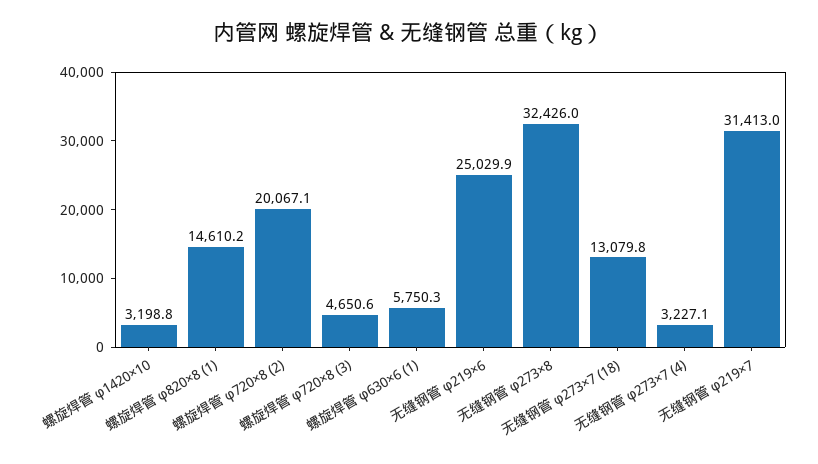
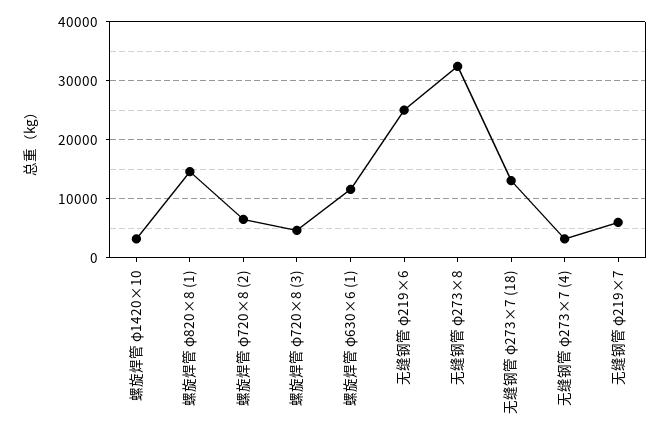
螺旋焊管 φ720×8 (2): 20067.1 -> 6000
螺旋焊管 φ630×6 (1): 5750.3 -> 12000
无缝钢管 φ219×7: 31413 -> 6000

